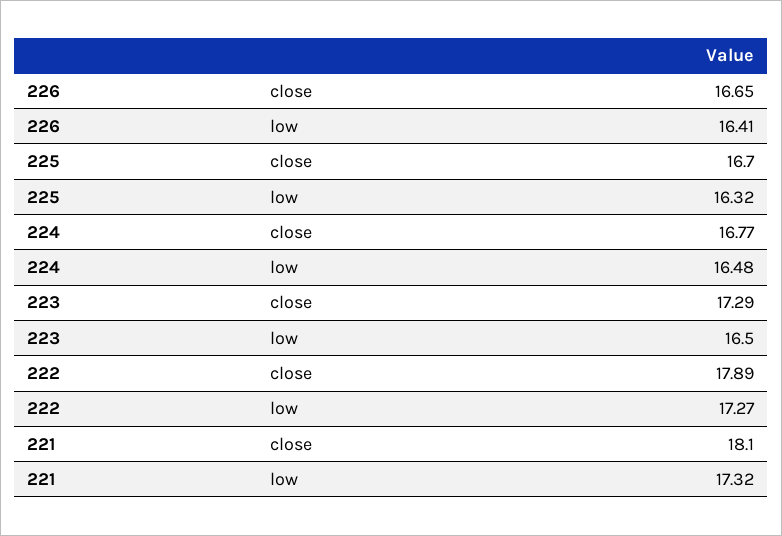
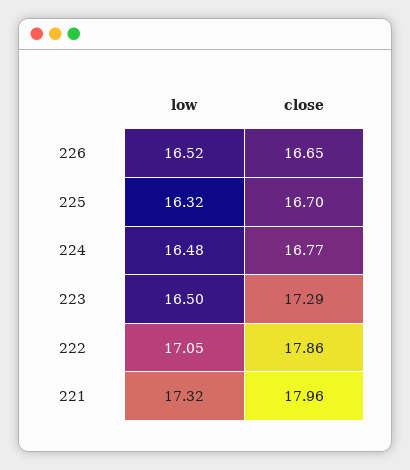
226, low: 16.41 -> 16.52
222, close: 17.89 -> 17.86
222, low: 17.27 -> 17.05
221, close: 18.1 -> 17.96

